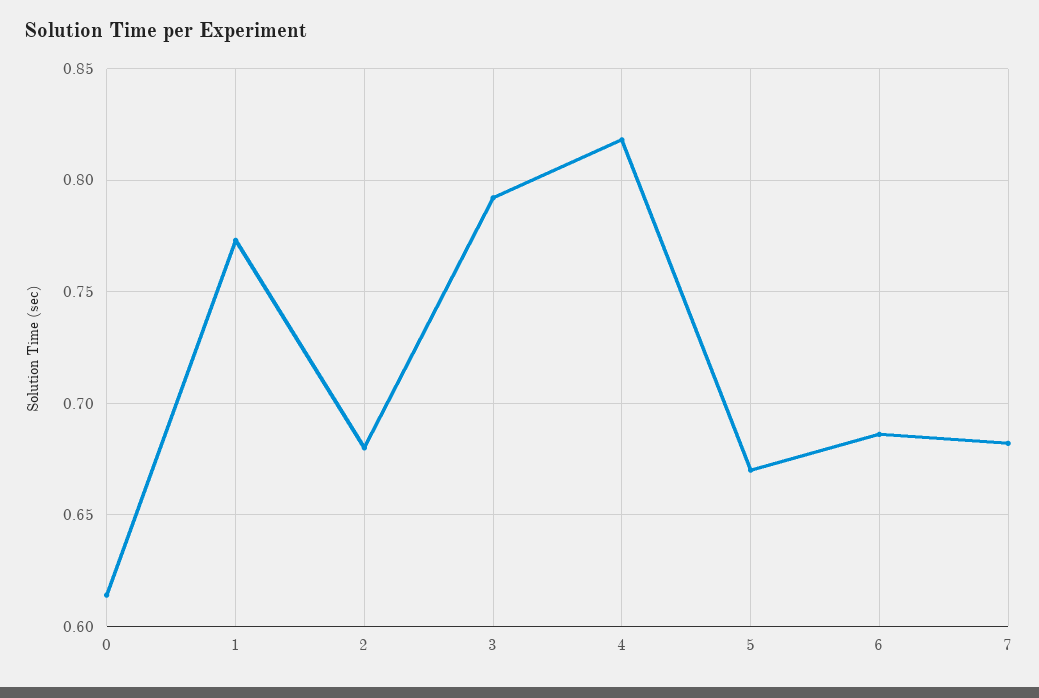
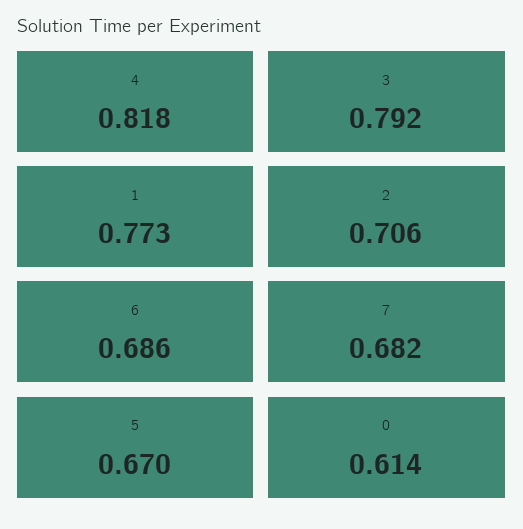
2: 0.68 -> 0.706

